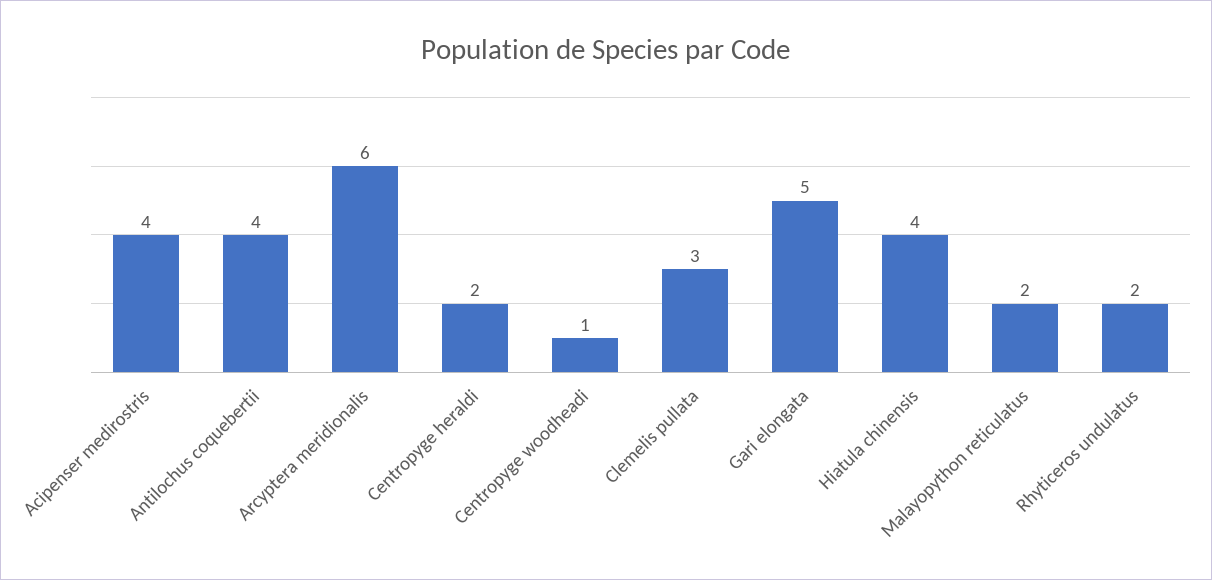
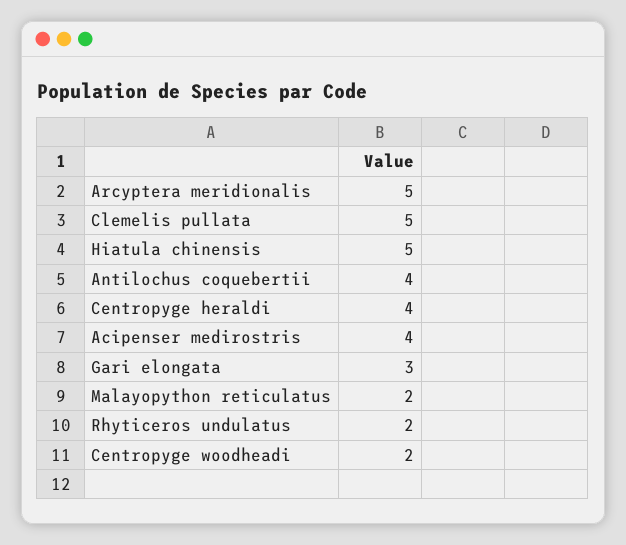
Arcyptera meridionalis: 6 -> 5
Centropyge heraldi: 2 -> 4
Centropyge woodheadi: 1 -> 2
Clemelis pullata: 3 -> 5
Gari elongata: 5 -> 3
Hiatula chinensis: 4 -> 5

